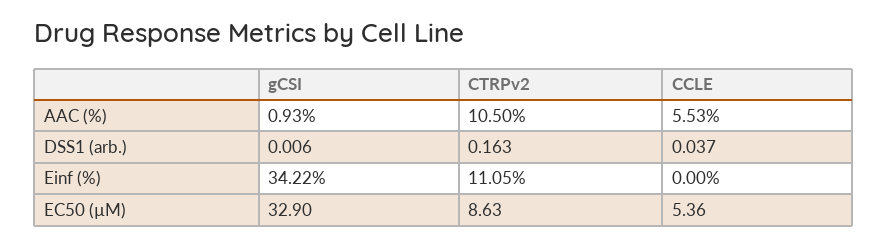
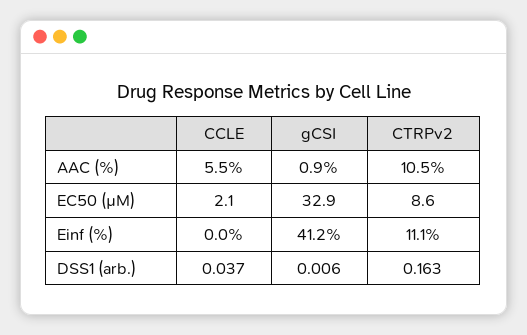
gCSI, Einf (%): 34.22 -> 41.2
CCLE, EC50 (µM): 5.36 -> 2.1

